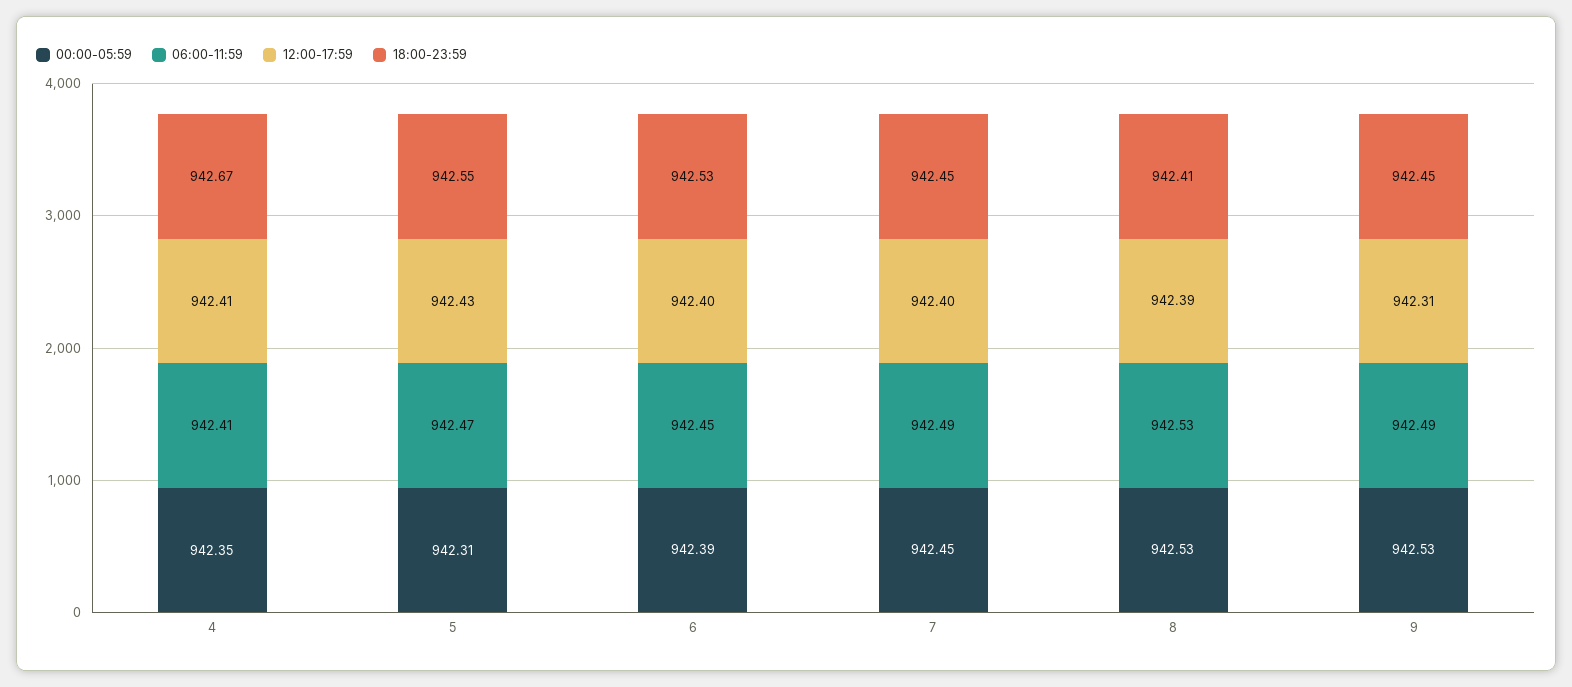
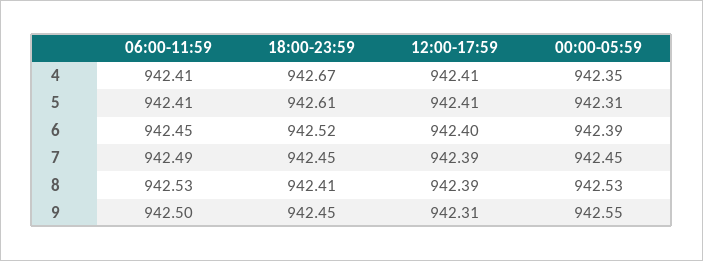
06:00-11:59, 5: 942.47 -> 942.41
12:00-17:59, 5: 942.43 -> 942.41
18:00-23:59, 5: 942.55 -> 942.61
18:00-23:59, 6: 942.53 -> 942.52
12:00-17:59, 7: 942.4 -> 942.39
00:00-05:59, 9: 942.53 -> 942.55
06:00-11:59, 9: 942.49 -> 942.5

